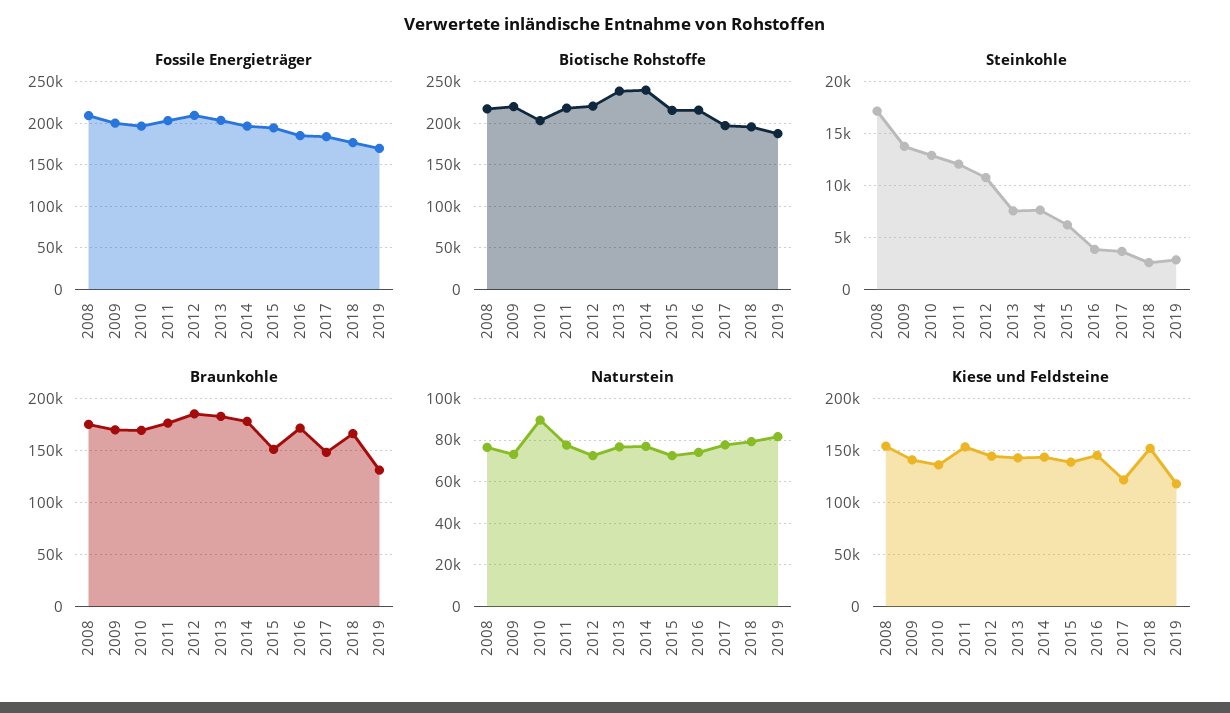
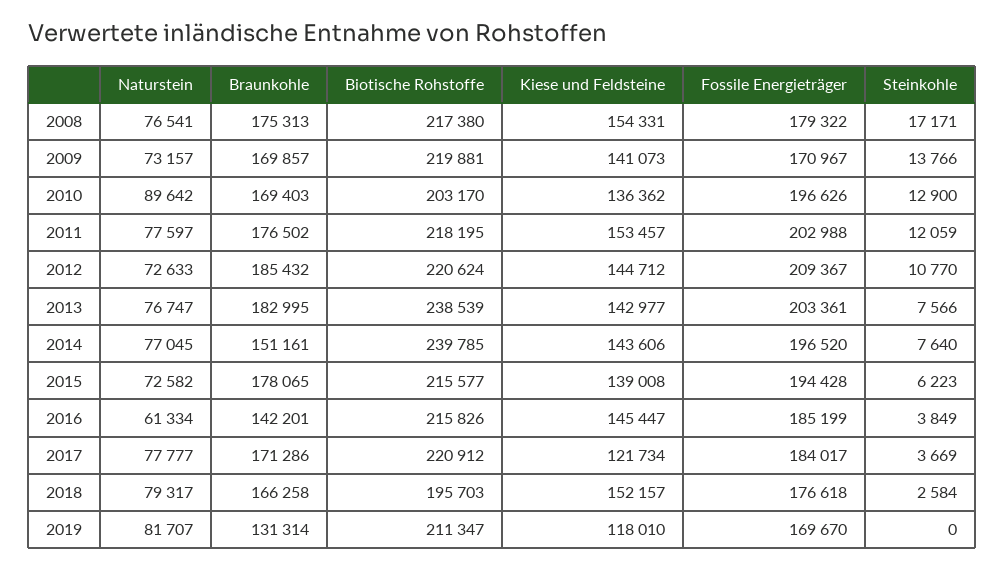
Fossile Energieträger, 2008: 210000 -> 179322
Fossile Energieträger, 2009: 200000 -> 170967
Biotische Rohstoffe, 2017: 200000 -> 220912
Biotische Rohstoffe, 2019: 190000 -> 211347
Steinkohle, 2019: 3000 -> 0
Braunkohle, 2014: 180000 -> 151161
Braunkohle, 2015: 150000 -> 178065
Braunkohle, 2016: 170000 -> 142201
Braunkohle, 2017: 150000 -> 171286
Naturstein, 2016: 75000 -> 61334

